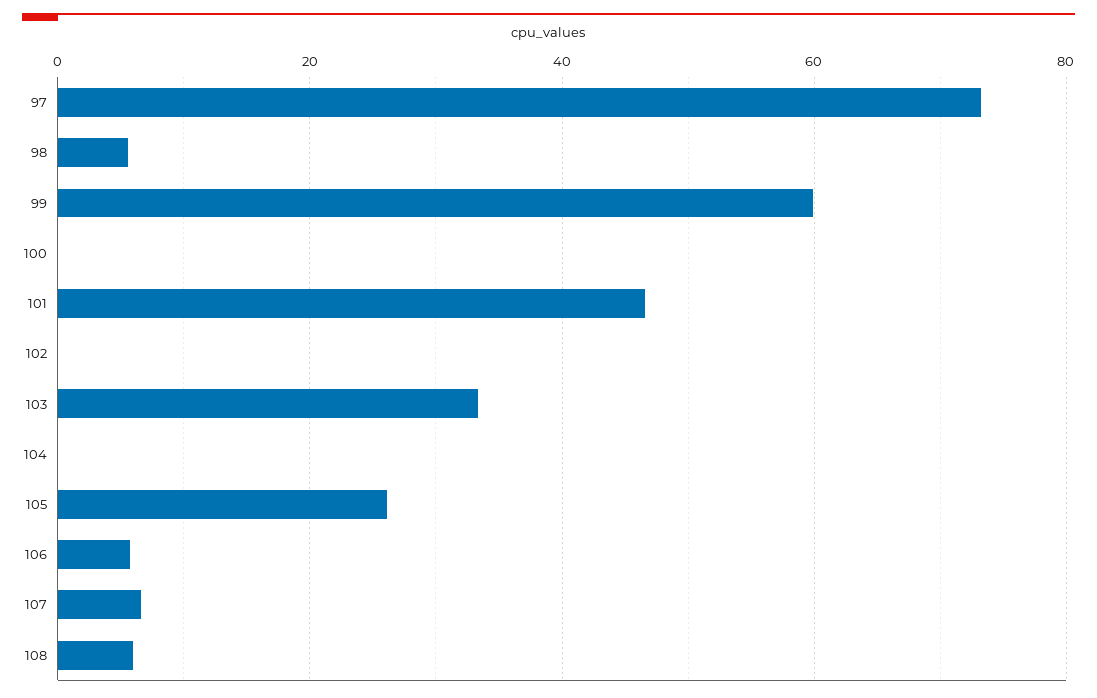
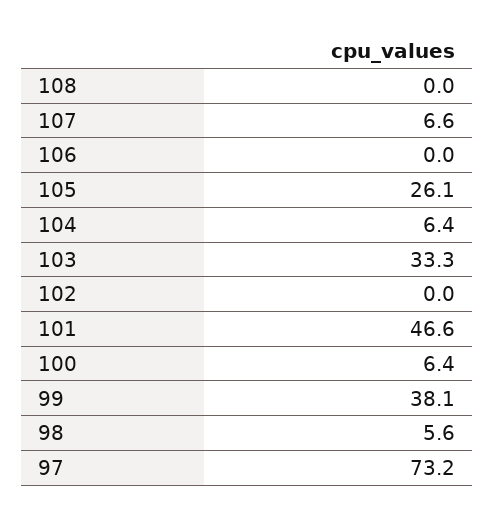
99: 60 -> 38.1
100: 0 -> 6.4
104: 0 -> 6.4
106: 6 -> 0
108: 6 -> 0

